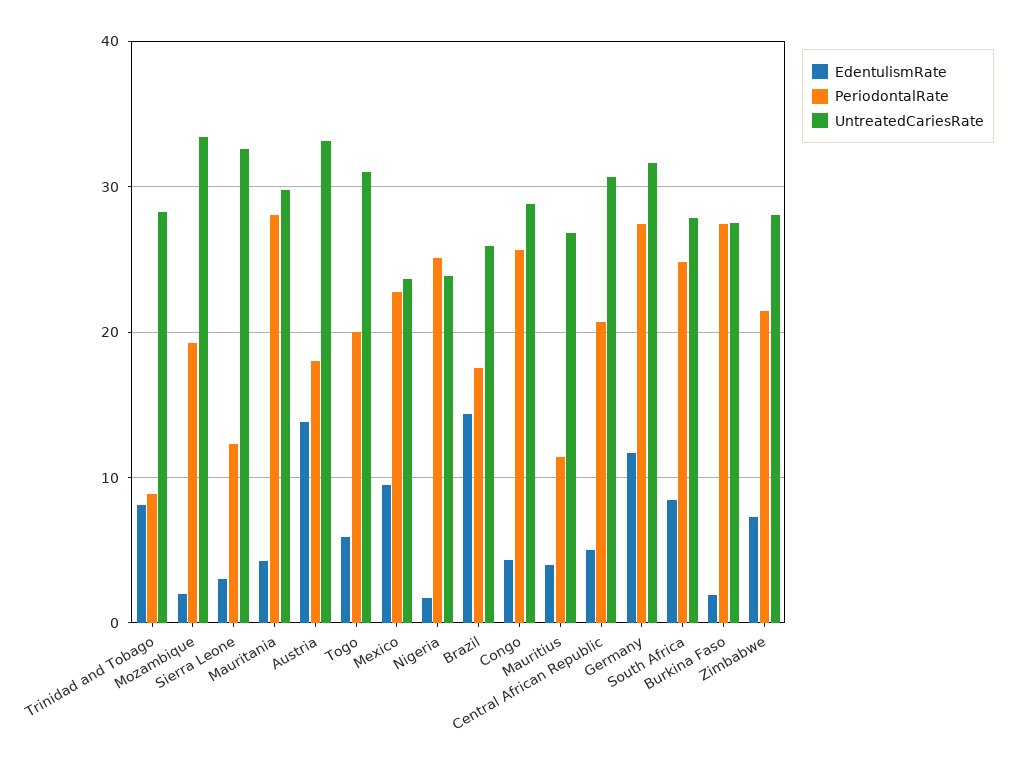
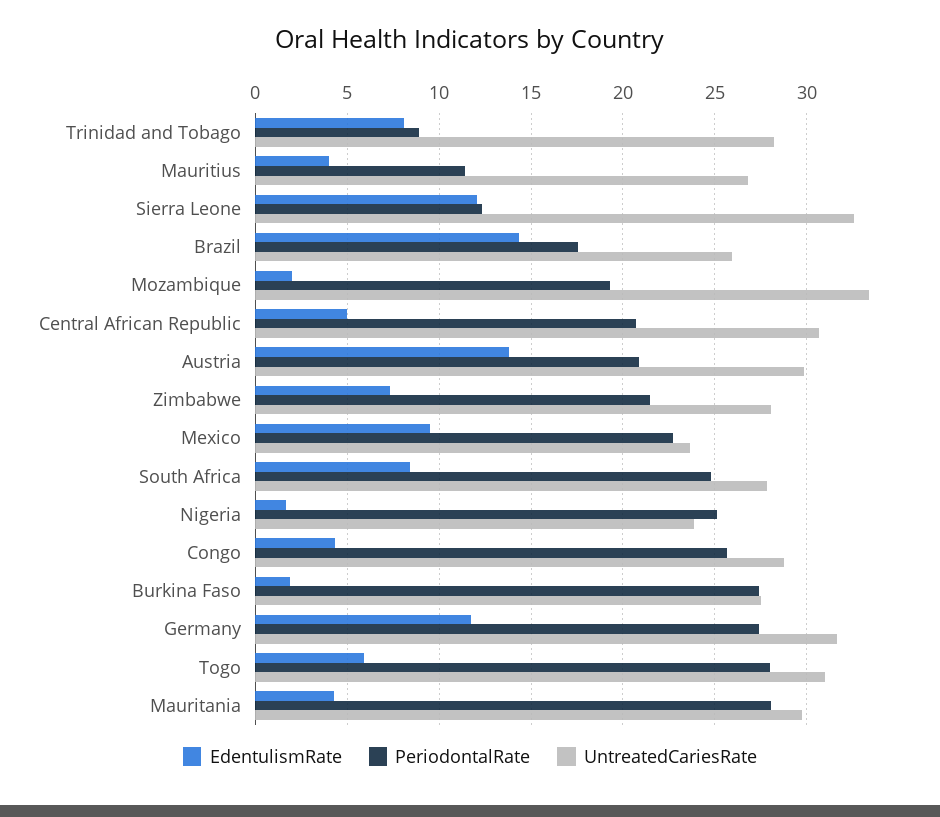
EdentulismRate, Sierra Leone: 3 -> 12
PeriodontalRate, Austria: 18 -> 21
UntreatedCariesRate, Austria: 33 -> 30
PeriodontalRate, Togo: 20 -> 28

